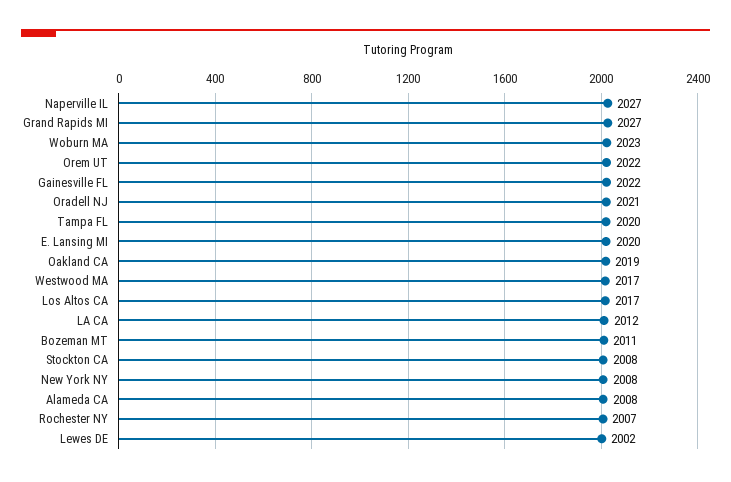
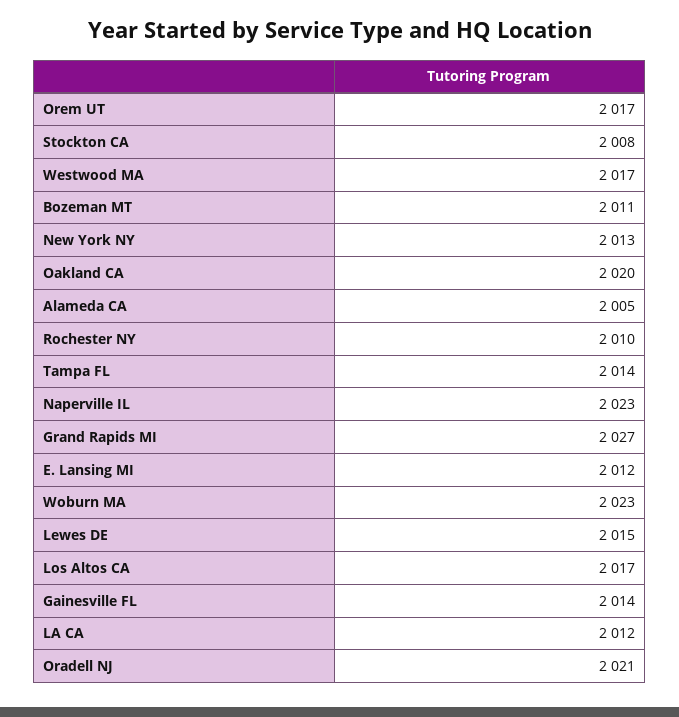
Naperville IL: 2027 -> 2023
Orem UT: 2022 -> 2017
Gainesville FL: 2022 -> 2014
Tampa FL: 2020 -> 2014
E. Lansing MI: 2020 -> 2012
Oakland CA: 2019 -> 2020
New York NY: 2008 -> 2013
Alameda CA: 2008 -> 2005
Rochester NY: 2007 -> 2010
Lewes DE: 2002 -> 2015

